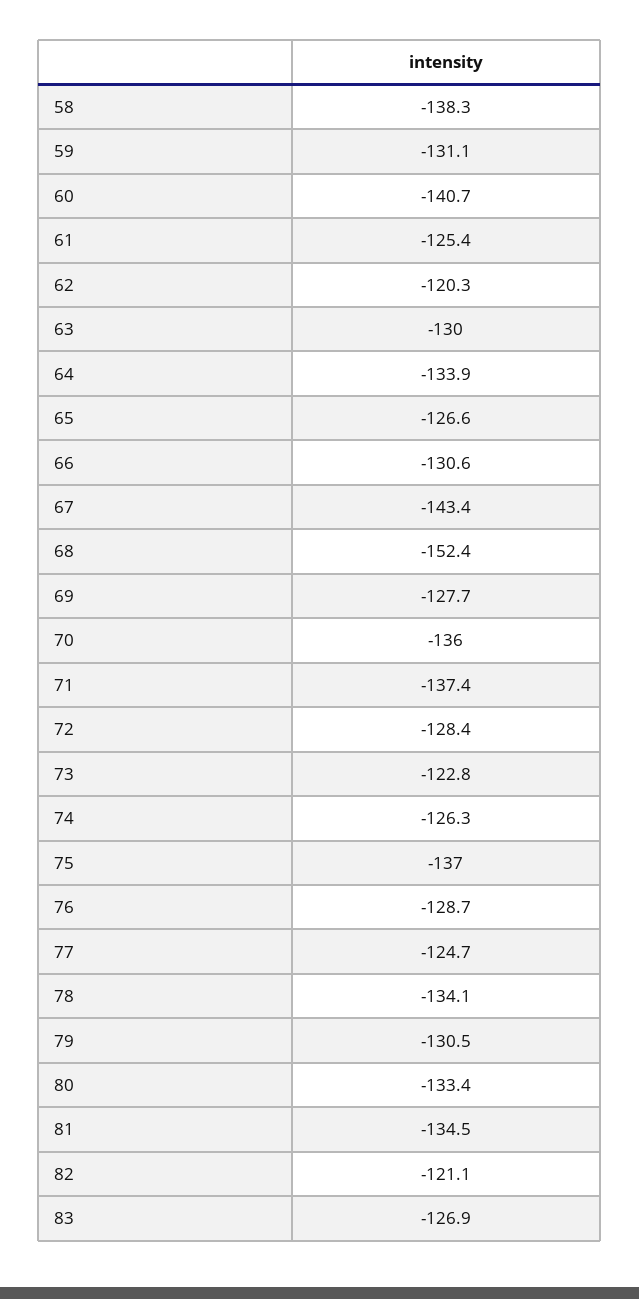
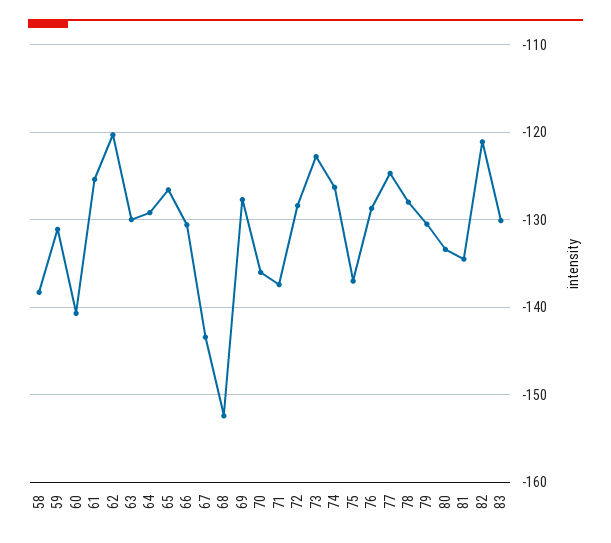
64: -133.9 -> -129
78: -134.1 -> -128
83: -126.9 -> -130

